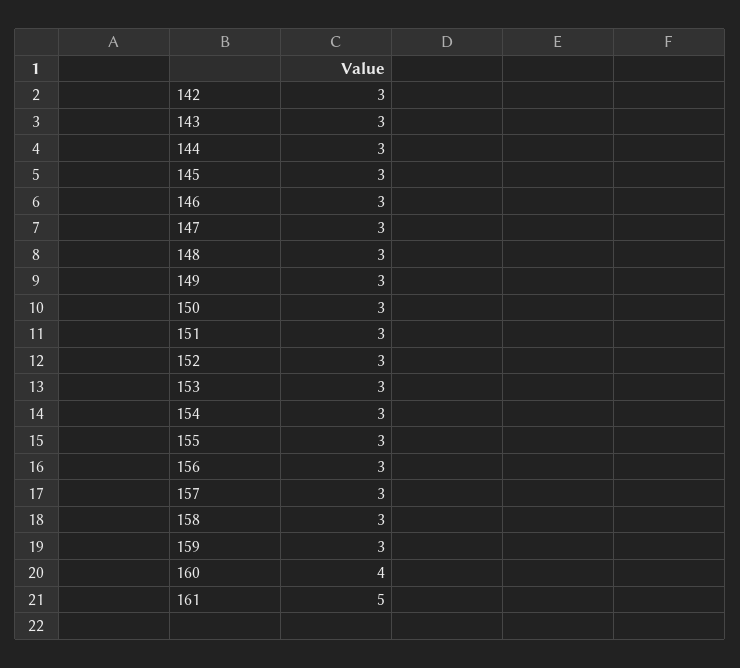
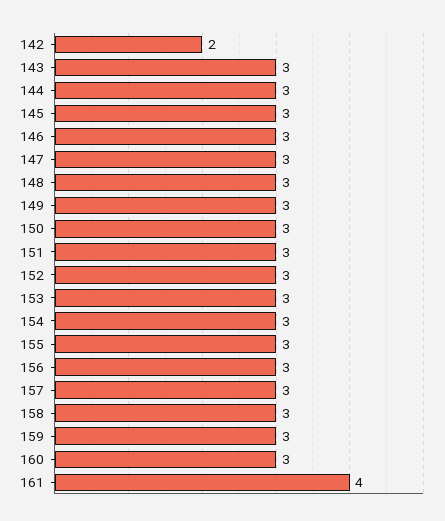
142: 3 -> 2
160: 4 -> 3
161: 5 -> 4

